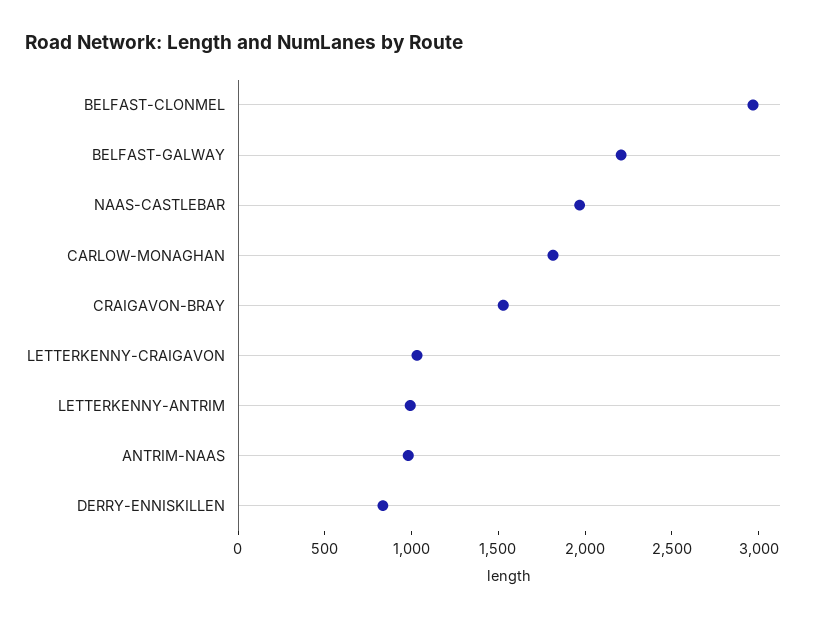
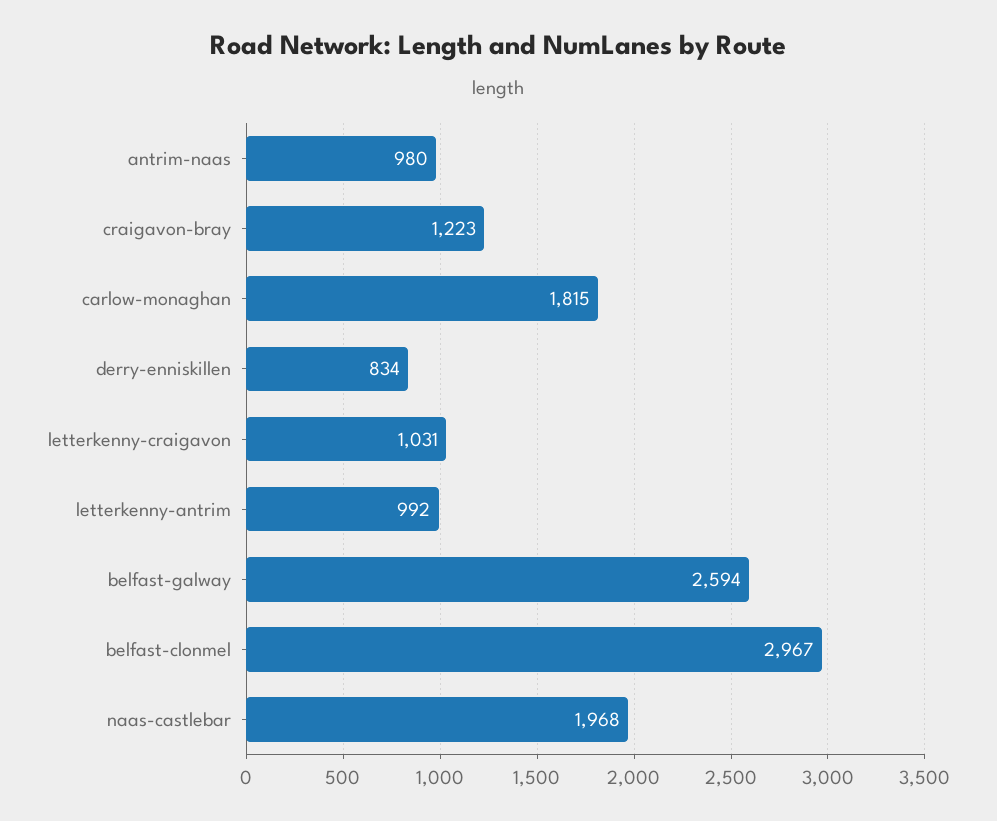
BELFAST-GALWAY: 2200 -> 2594
CRAIGAVON-BRAY: 1500 -> 1223

